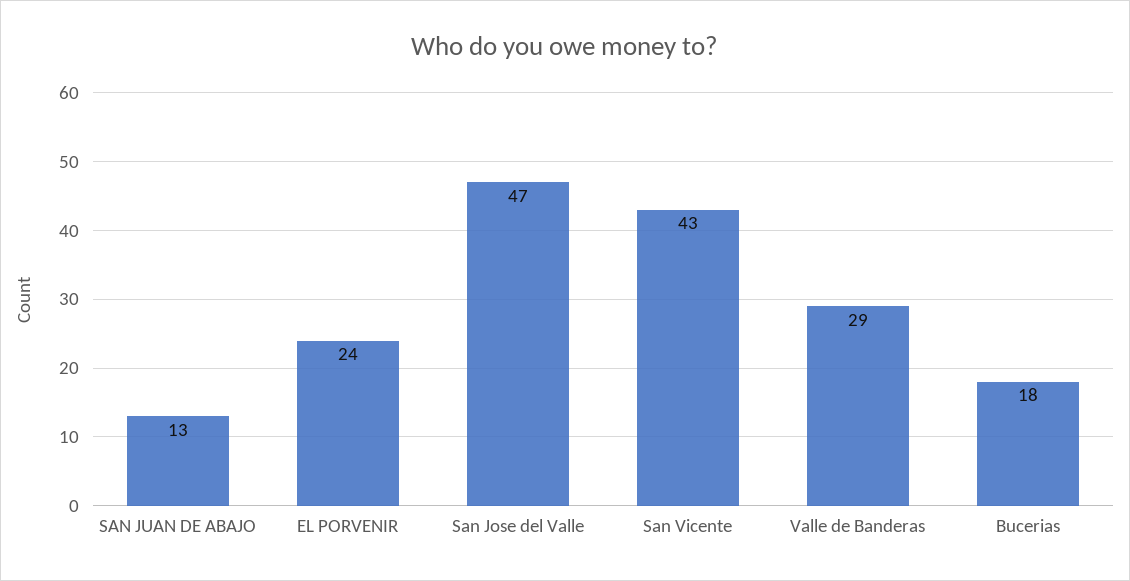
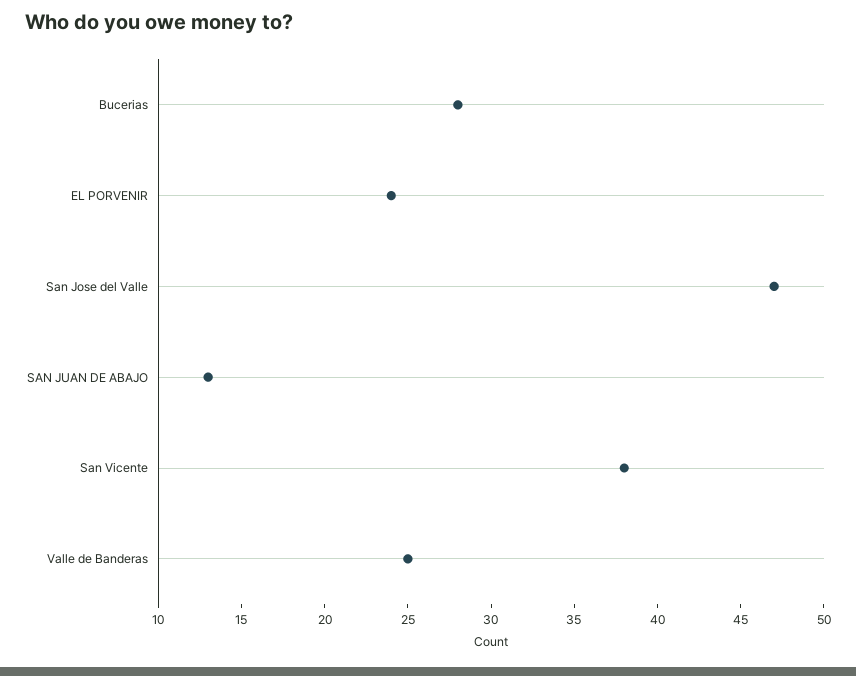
San Vicente: 43 -> 38
Valle de Banderas: 29 -> 25
Bucerias: 18 -> 28

